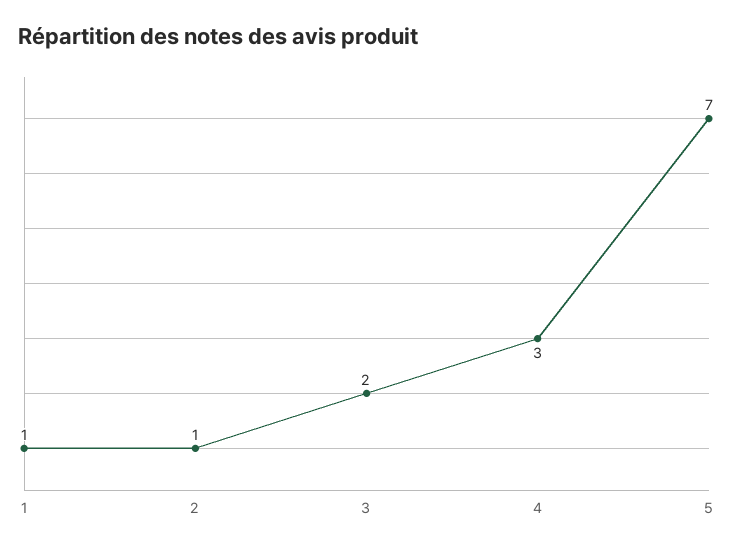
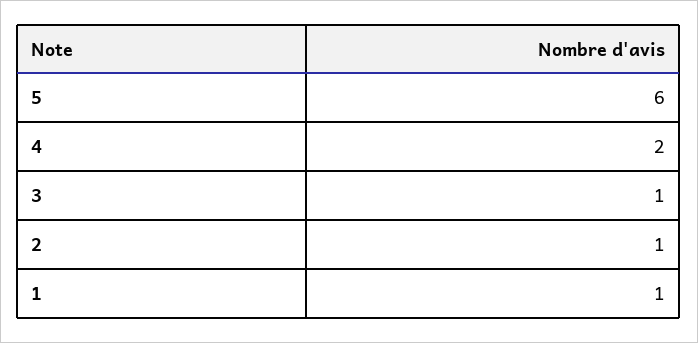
3: 2 -> 1
4: 3 -> 2
5: 7 -> 6

